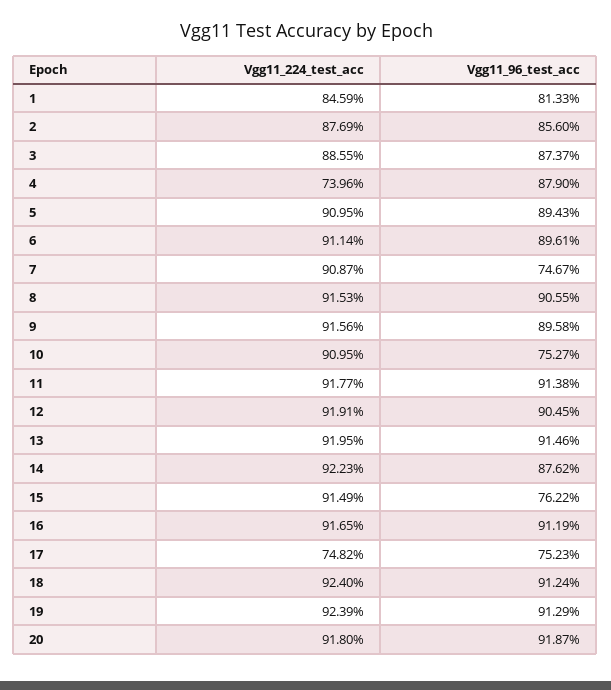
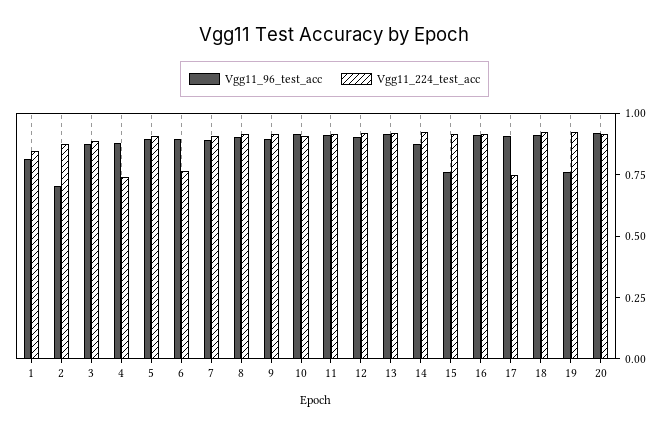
Vgg11_96_test_acc, 2: 0.856 -> 0.7
Vgg11_224_test_acc, 6: 0.9114 -> 0.75
Vgg11_96_test_acc, 7: 0.7467 -> 0.9
Vgg11_96_test_acc, 10: 0.7527 -> 0.9
Vgg11_96_test_acc, 17: 0.7523 -> 0.9
Vgg11_96_test_acc, 19: 0.9129 -> 0.75

